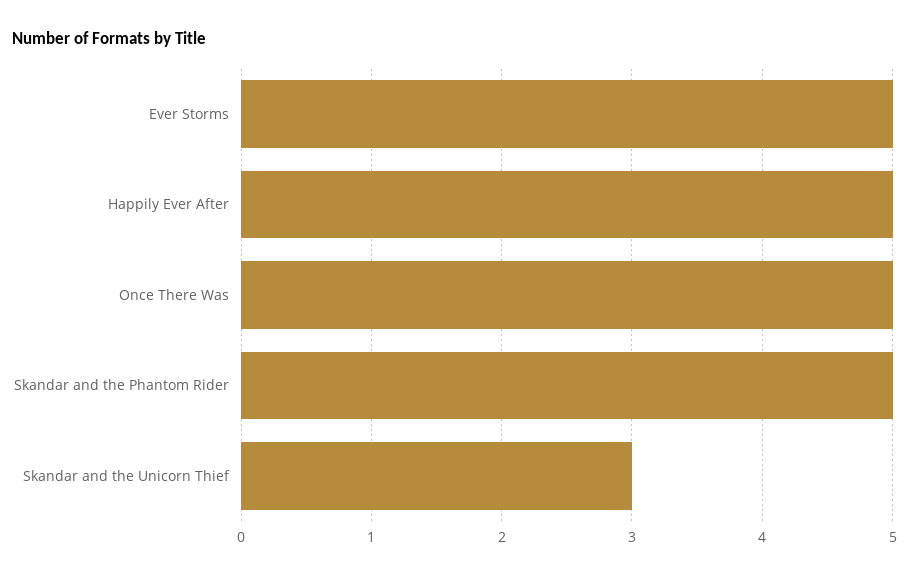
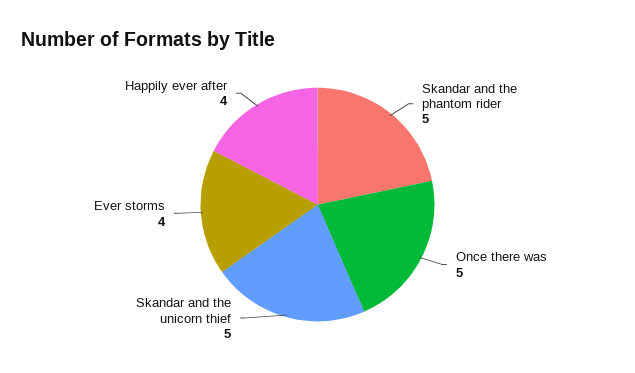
Ever Storms: 5 -> 4
Happily Ever After: 5 -> 4
Skandar and the Unicorn Thief: 3 -> 5

